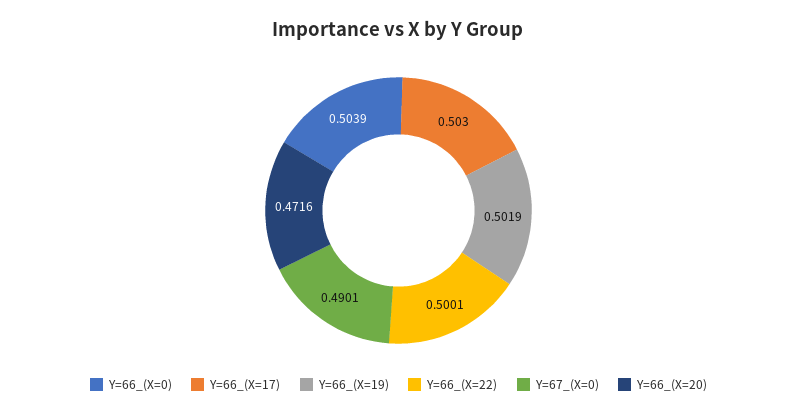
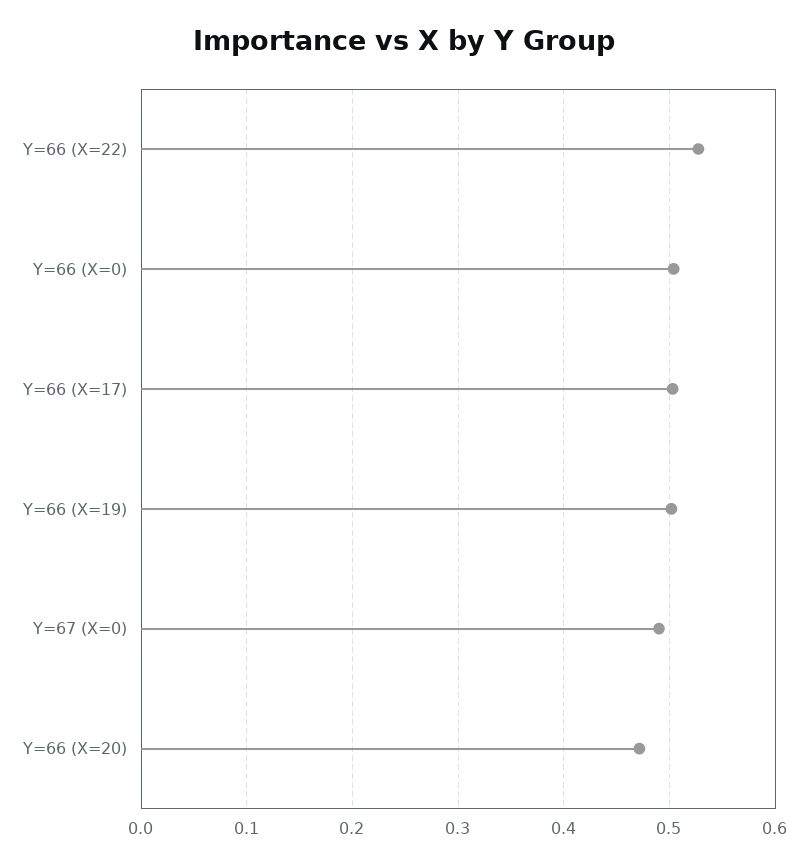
Y=66_(X=22): 0.5001 -> 0.53

